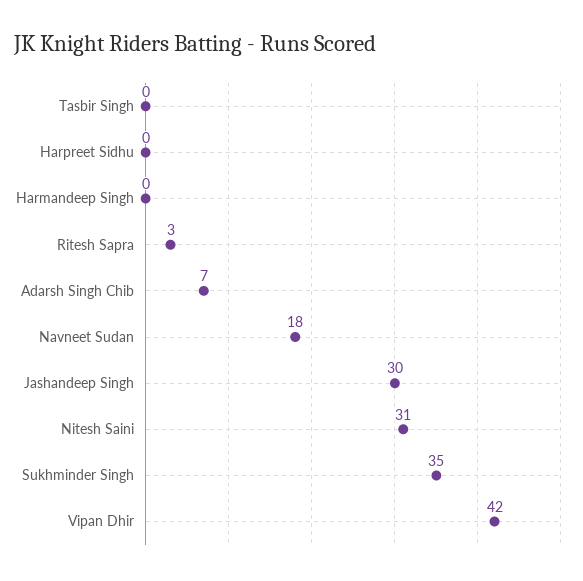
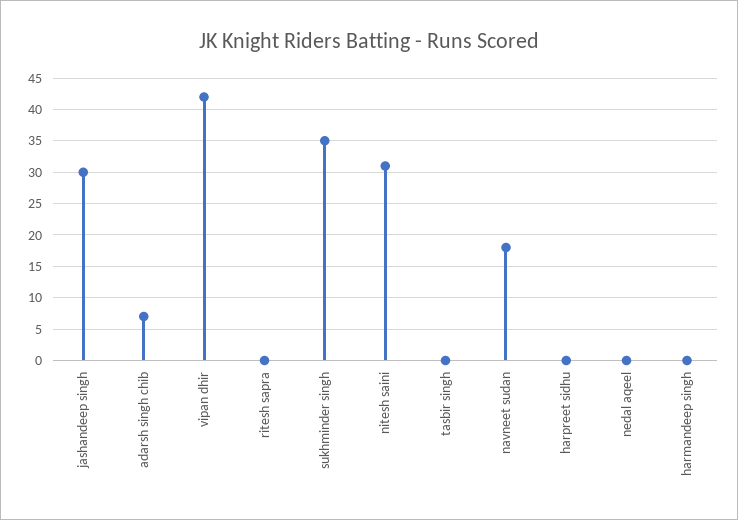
Ritesh Sapra: 3 -> 0
nedal aqeel: none -> 0

